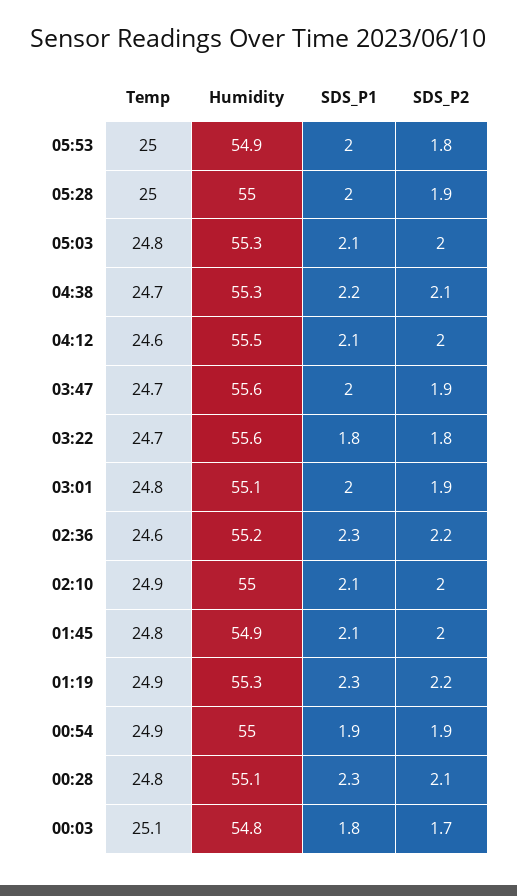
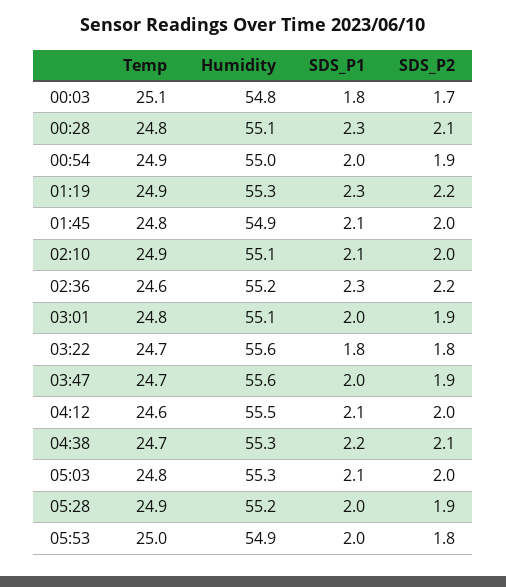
Temp, 05:28: 25 -> 24.9
Humidity, 05:28: 55 -> 55.2
Humidity, 02:10: 55 -> 55.1
SDS_P1, 00:54: 1.9 -> 2

